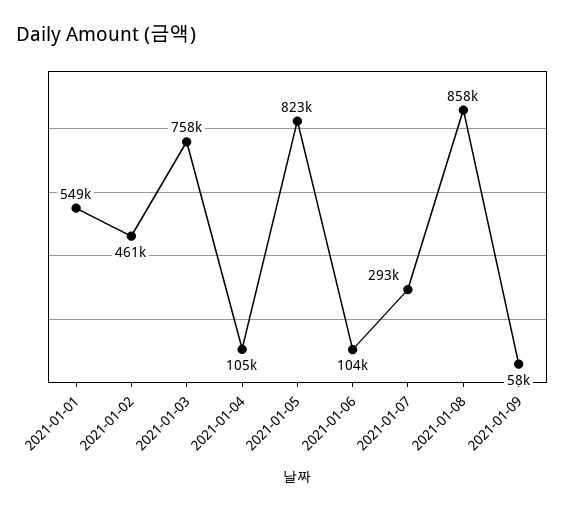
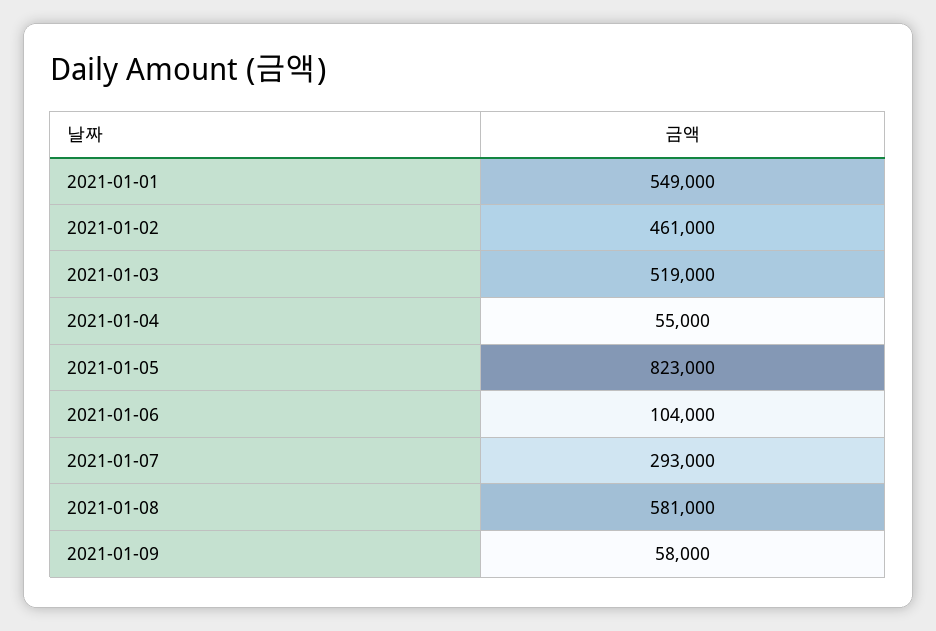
2021-01-03: 758000 -> 519000
2021-01-04: 105000 -> 55000
2021-01-08: 858000 -> 581000

